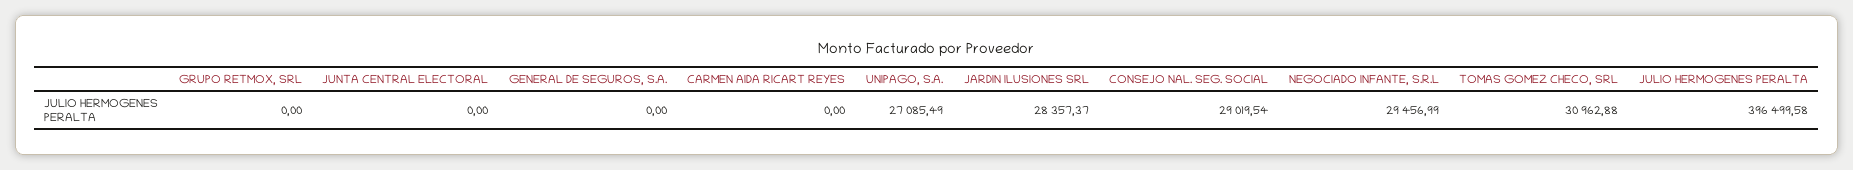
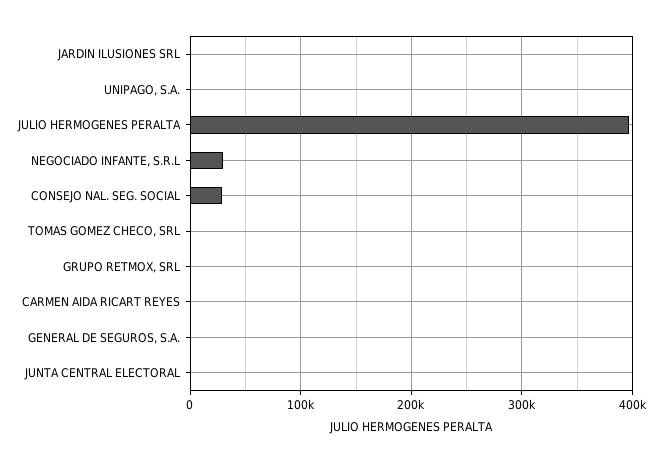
UNIPAGO, S.A.: 27085.49 -> 0
JARDIN ILUSIONES SRL: 28357.37 -> 0
TOMAS GOMEZ CHECO, SRL: 30962.88 -> 0

